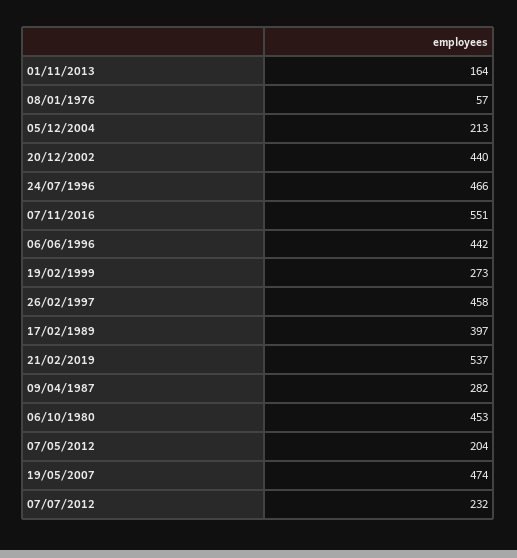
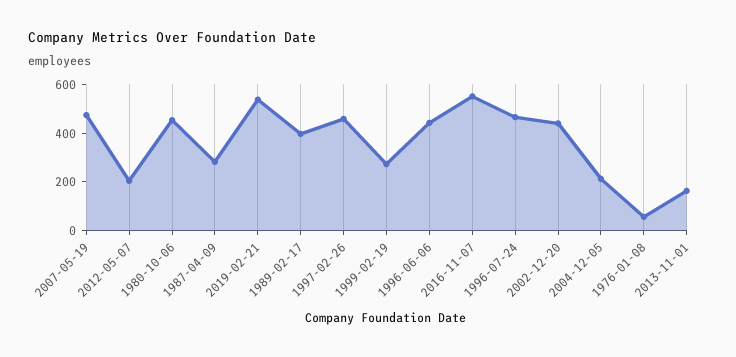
07/07/2012: 232 -> none

